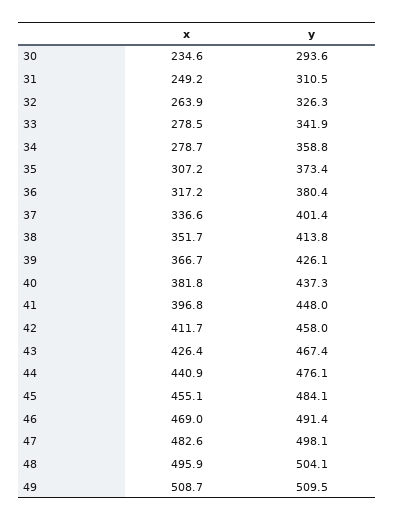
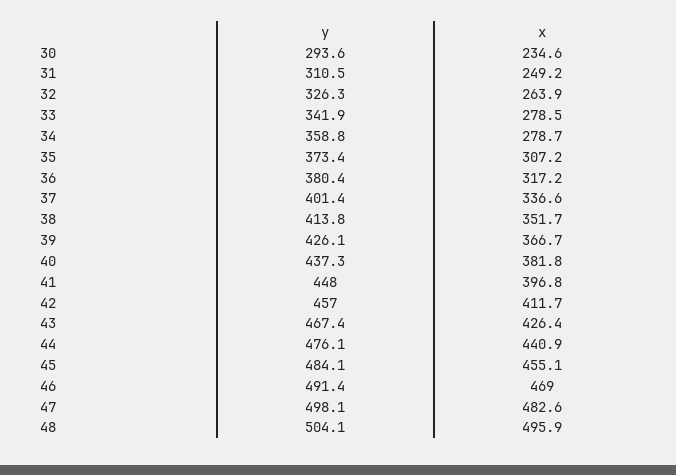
y, 42: 458 -> 457
x, 49: 508.7 -> none
y, 49: 509.5 -> none

